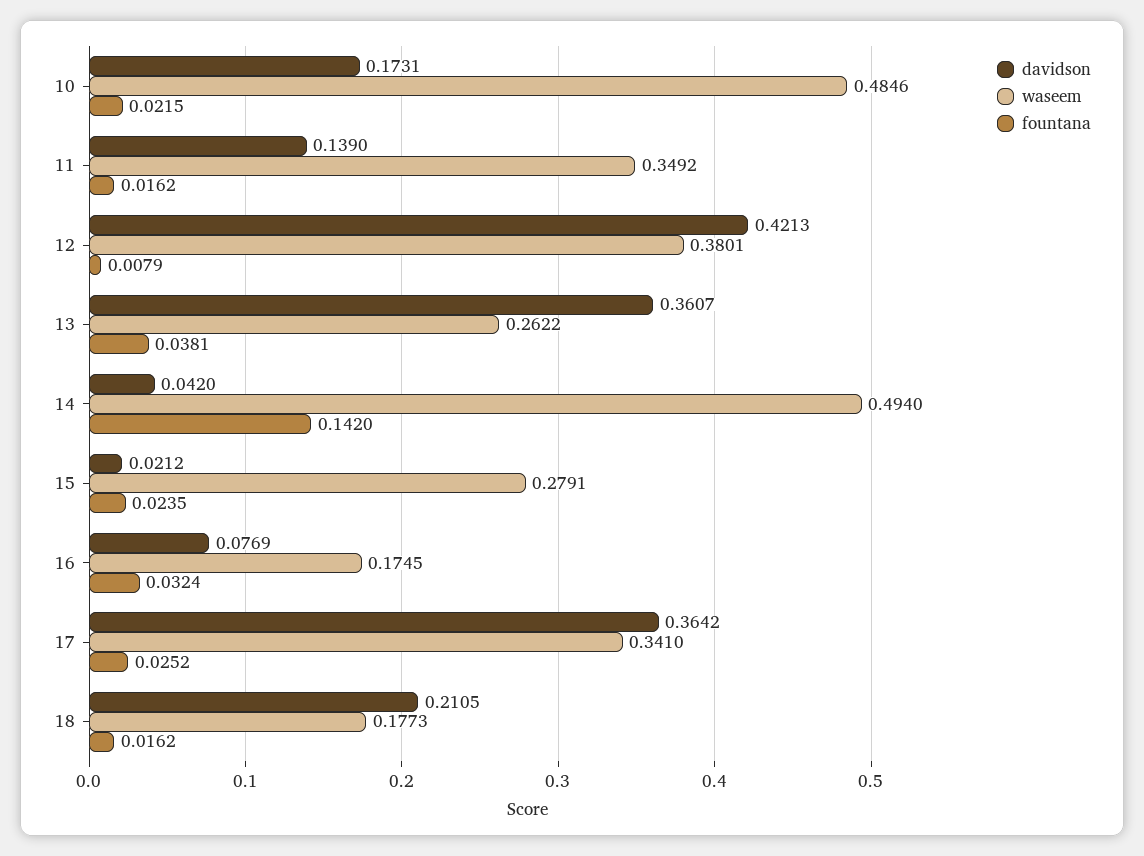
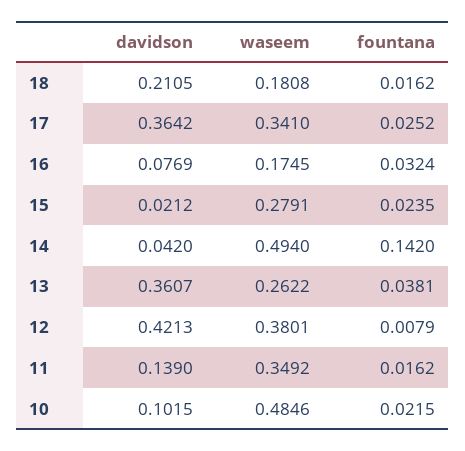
davidson, 10: 0.1731 -> 0.1015
waseem, 18: 0.1773 -> 0.1808

